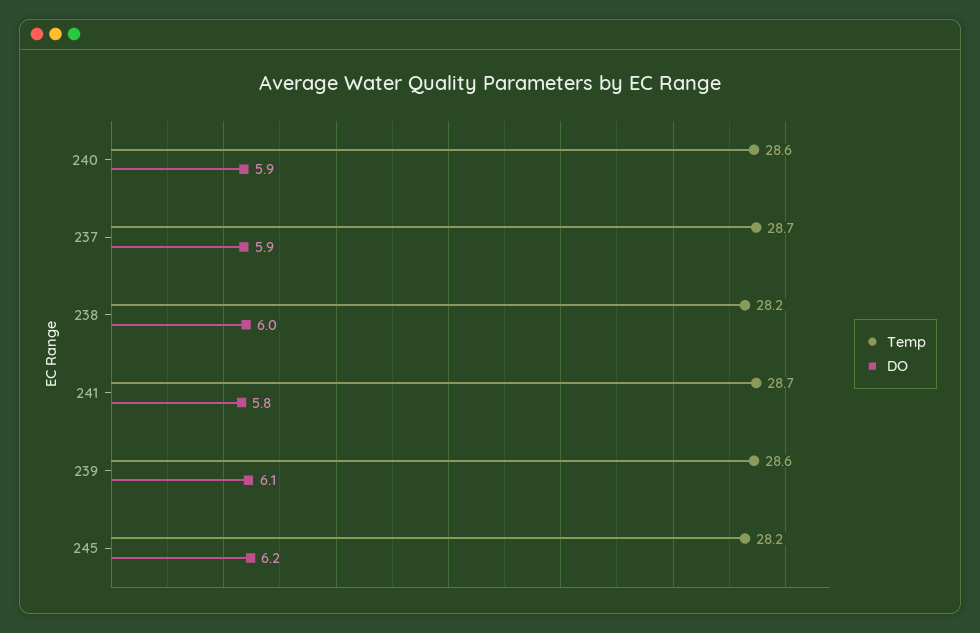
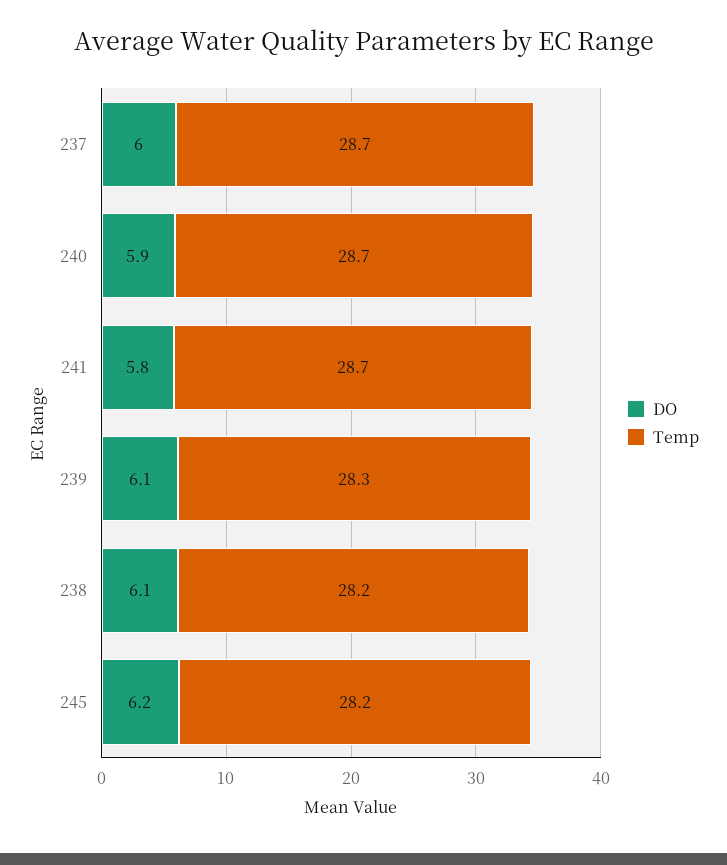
Temp, 240: 28.6 -> 28.7
DO, 237: 5.9 -> 6
DO, 238: 6 -> 6.1
Temp, 239: 28.6 -> 28.3

